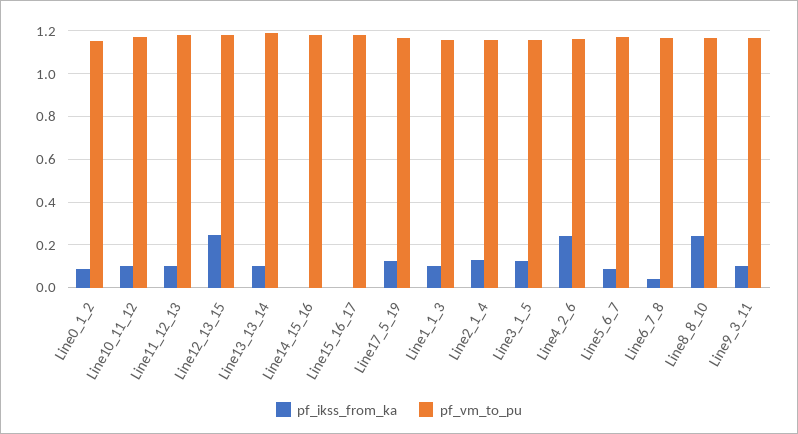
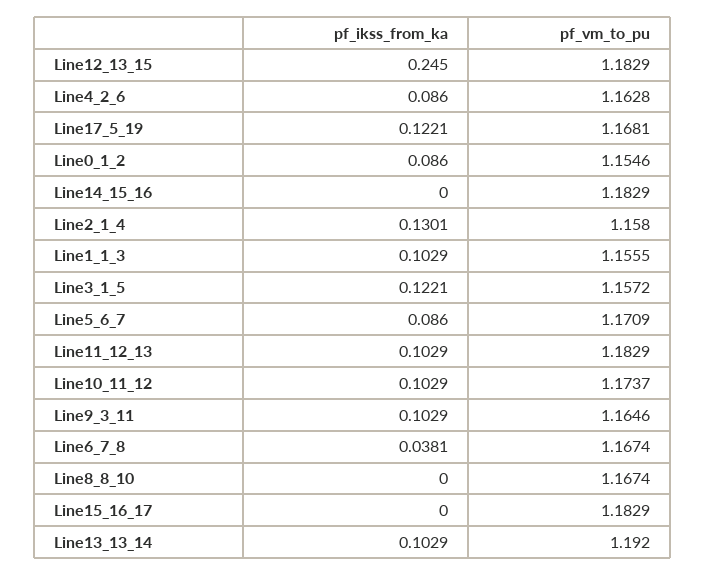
pf_ikss_from_ka, Line4_2_6: 0.25 -> 0.086
pf_ikss_from_ka, Line8_8_10: 0.25 -> 0

